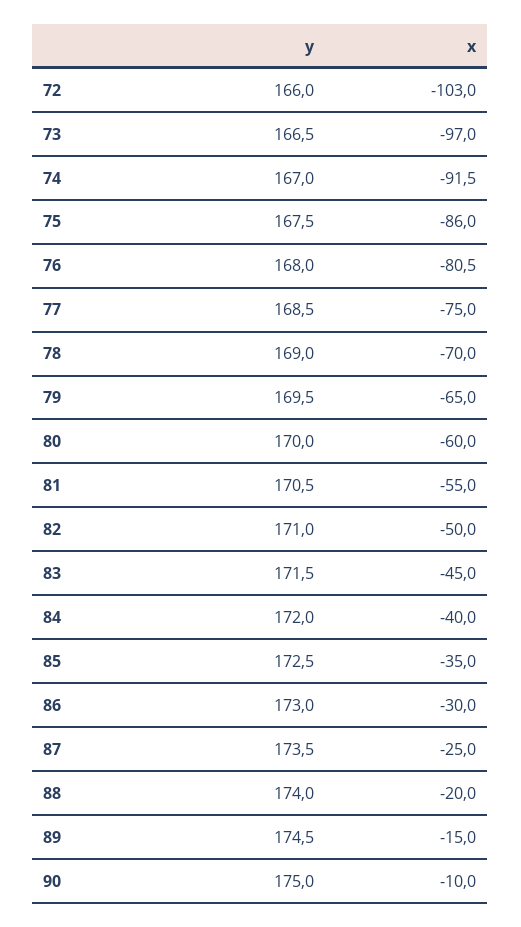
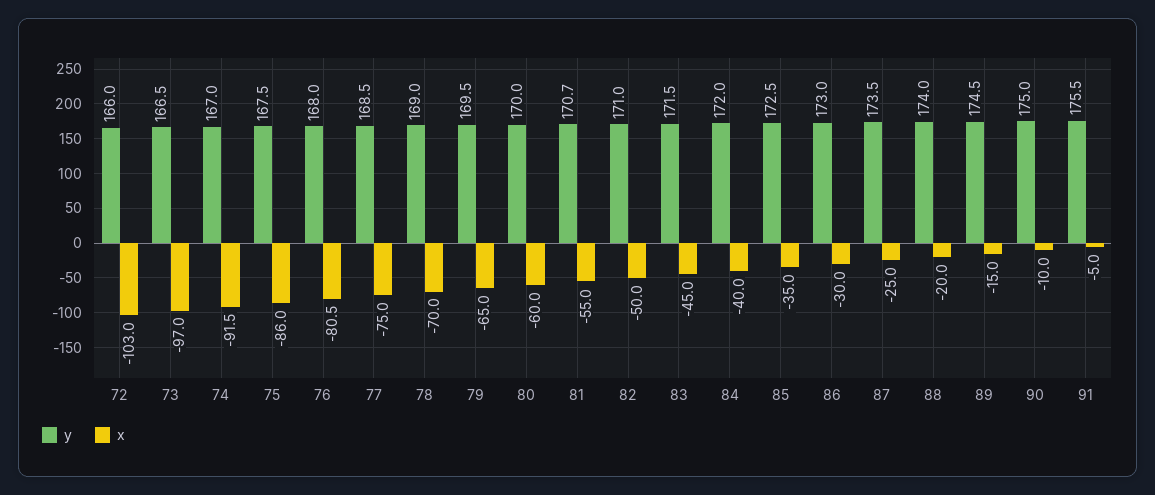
y, 81: 170.5 -> 170.7
y, 91: none -> 175.5
x, 91: none -> -5

